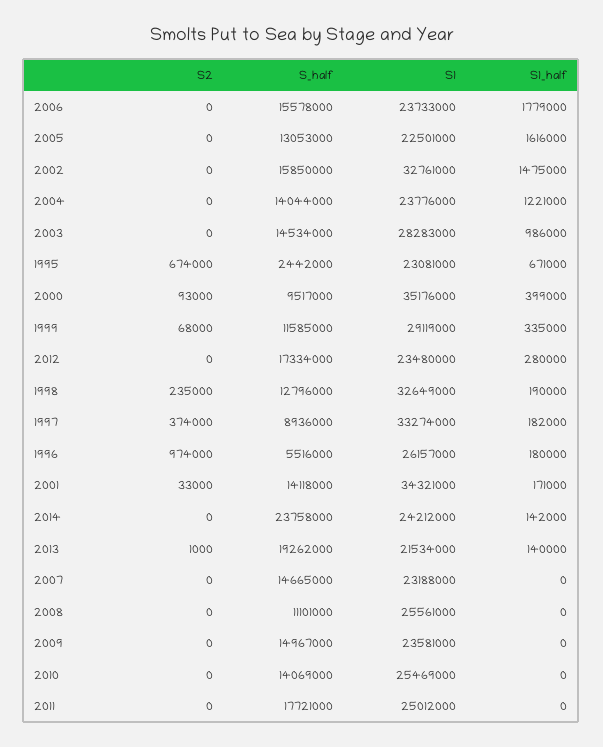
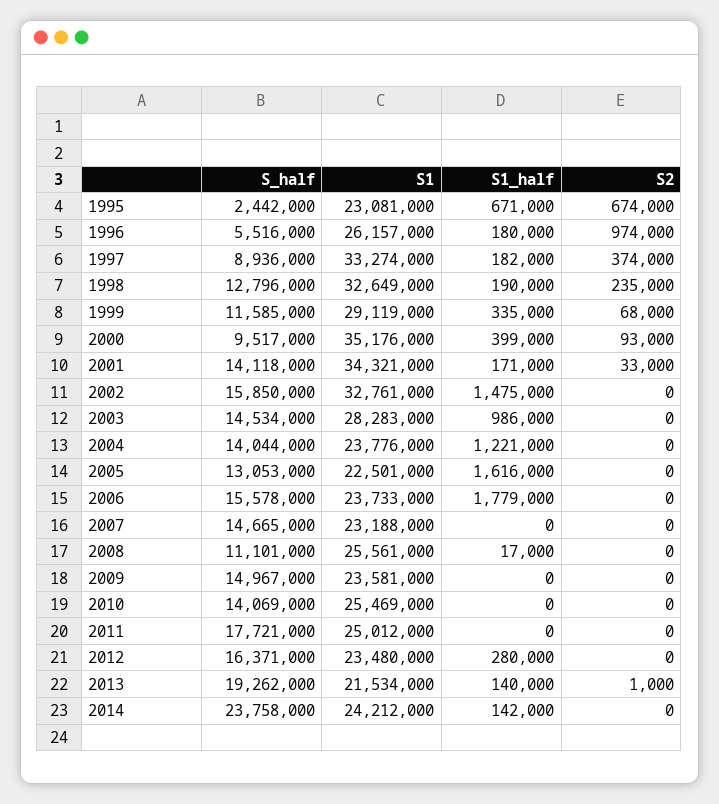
S_half, 2012: 17334000 -> 16371000
S1_half, 2008: 0 -> 17000

